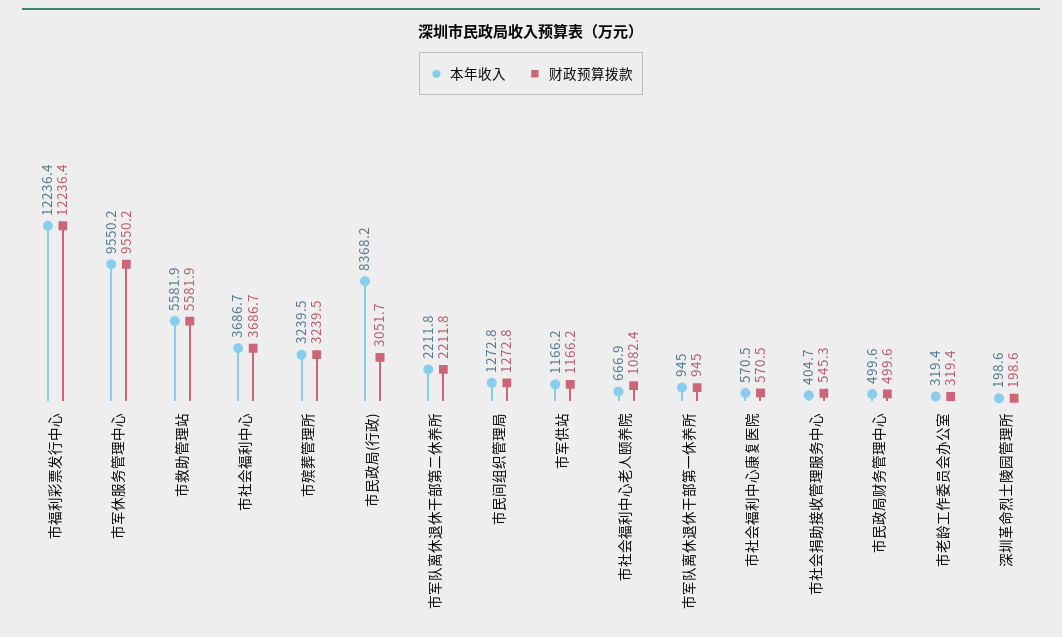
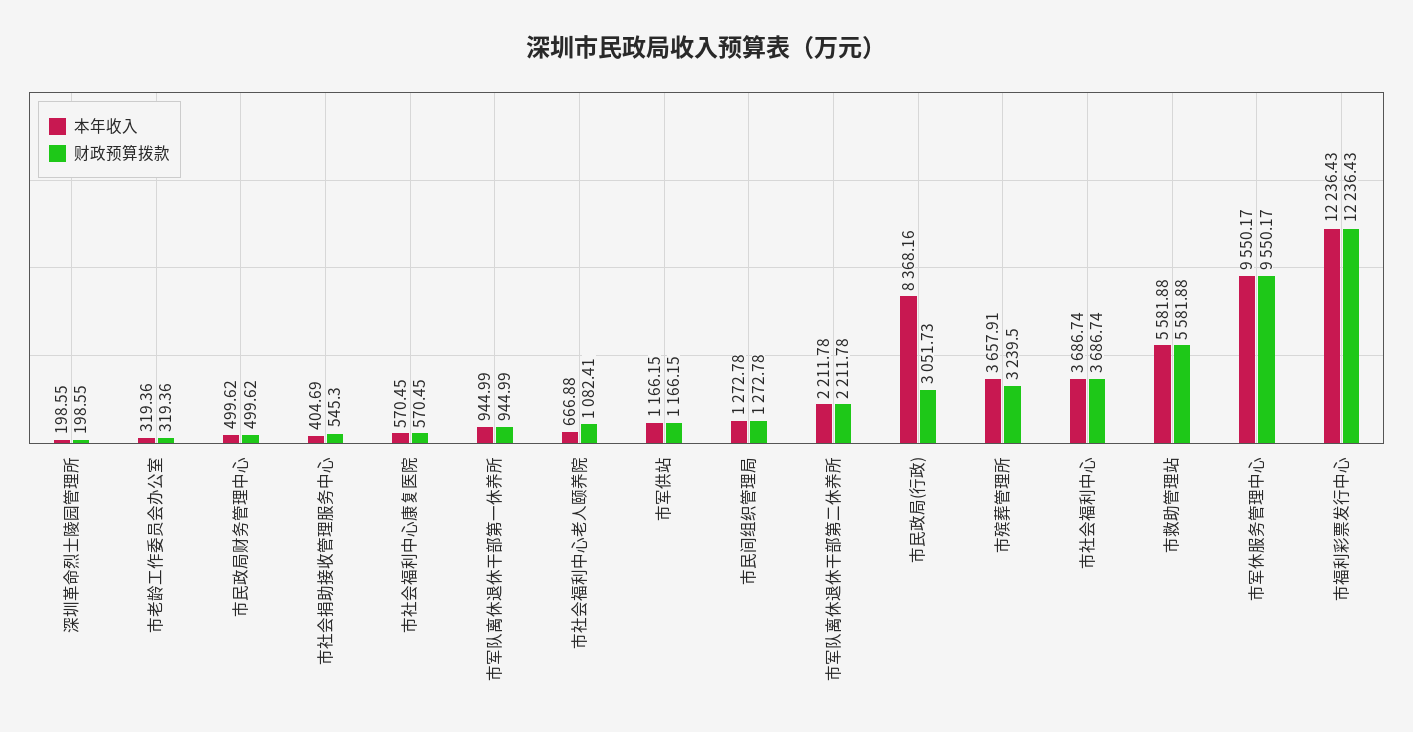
本年收入, 市殡葬管理所: 3239.5 -> 3657.91

